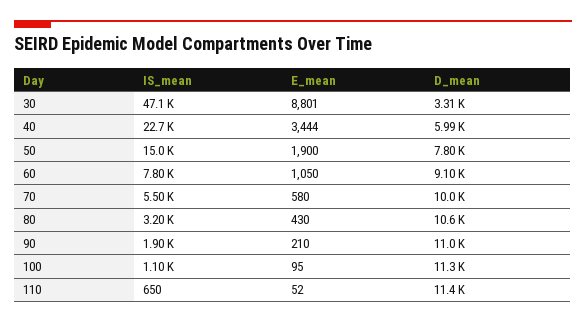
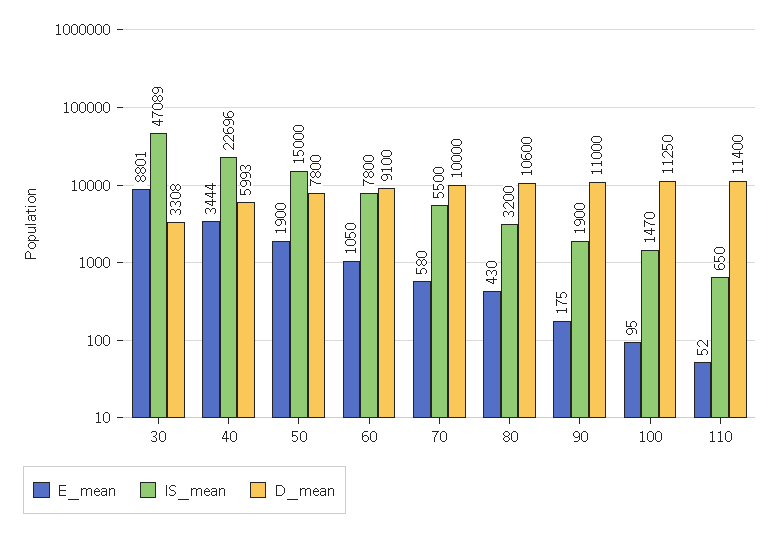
E_mean, 90: 210 -> 175
IS_mean, 100: 1100 -> 1470

